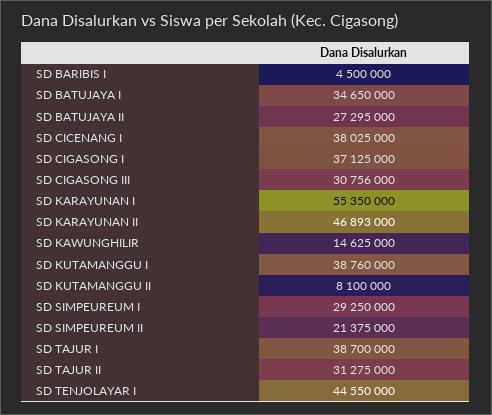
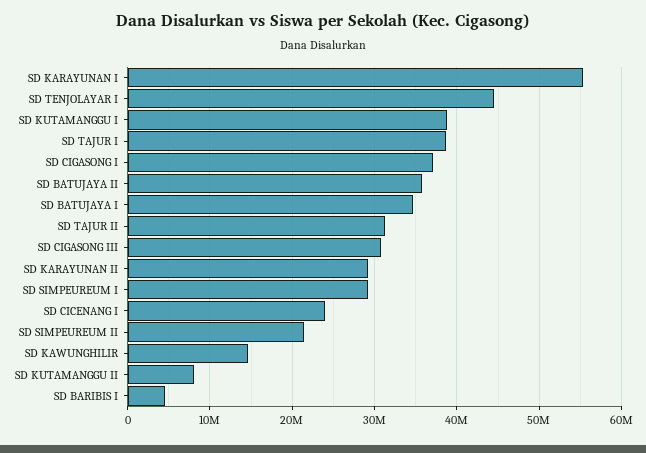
SD BATUJAYA II: 27295000 -> 36000000
SD CICENANG I: 38025000 -> 24000000
SD KARAYUNAN II: 46893000 -> 29000000

